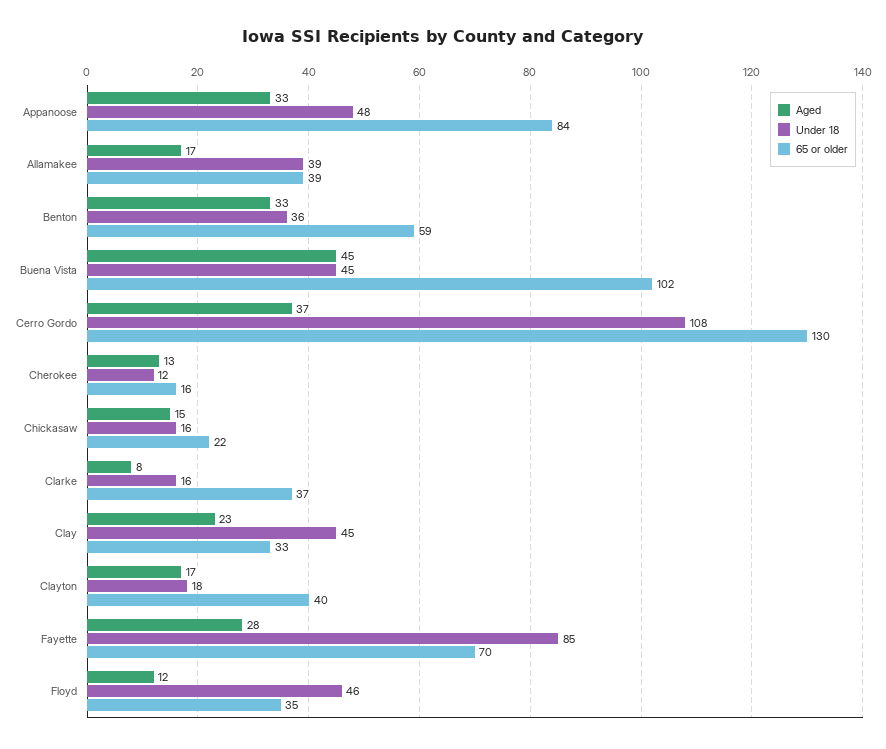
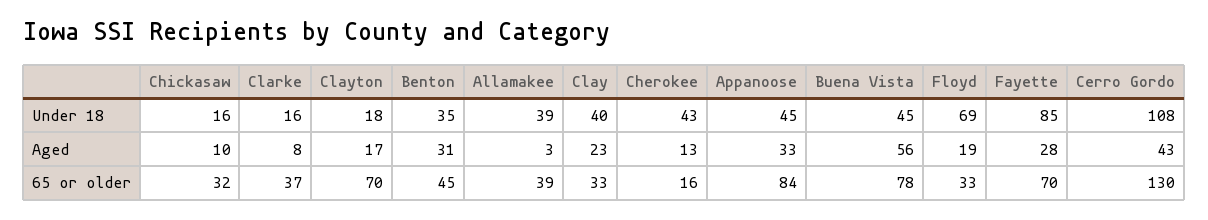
Under 18, Appanoose: 48 -> 45
Aged, Allamakee: 17 -> 3
Aged, Benton: 33 -> 31
Under 18, Benton: 36 -> 35
65 or older, Benton: 59 -> 45
Aged, Buena Vista: 45 -> 56
65 or older, Buena Vista: 102 -> 78
Aged, Cerro Gordo: 37 -> 43
Under 18, Cherokee: 12 -> 43
Aged, Chickasaw: 15 -> 10
65 or older, Chickasaw: 22 -> 32
Under 18, Clay: 45 -> 40
65 or older, Clayton: 40 -> 70
Aged, Floyd: 12 -> 19
Under 18, Floyd: 46 -> 69
65 or older, Floyd: 35 -> 33

